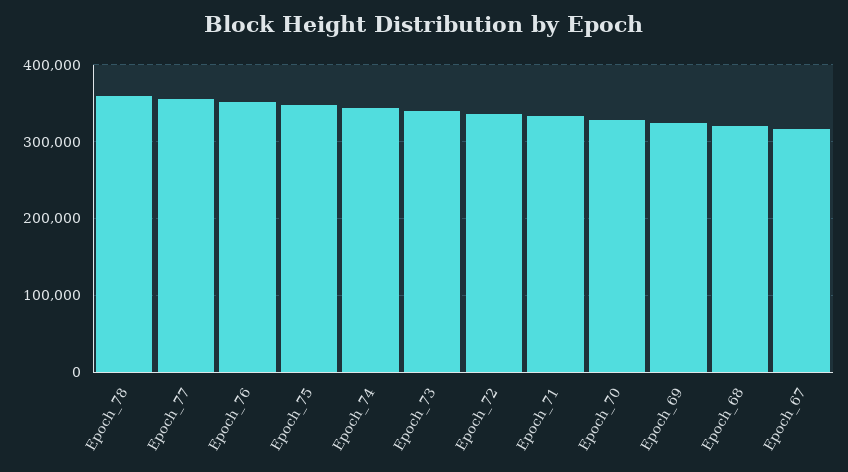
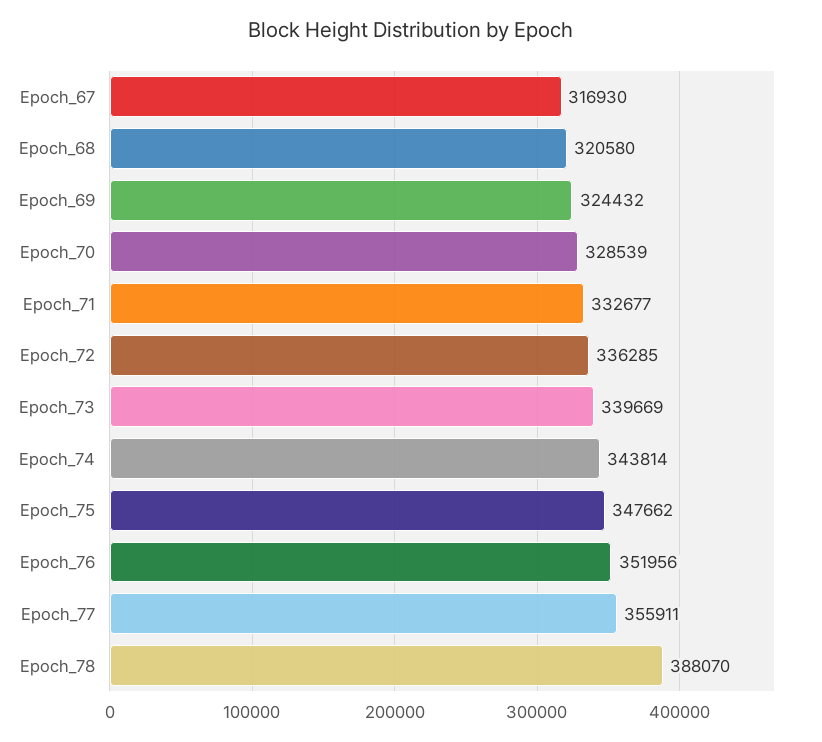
Epoch_78: 360000 -> 388070

